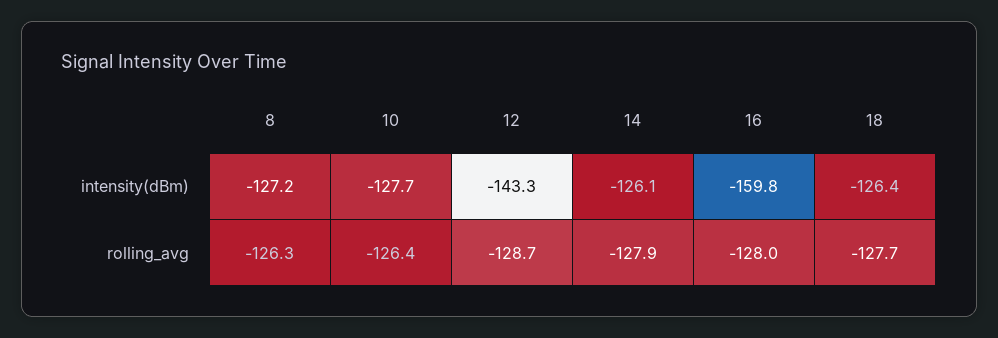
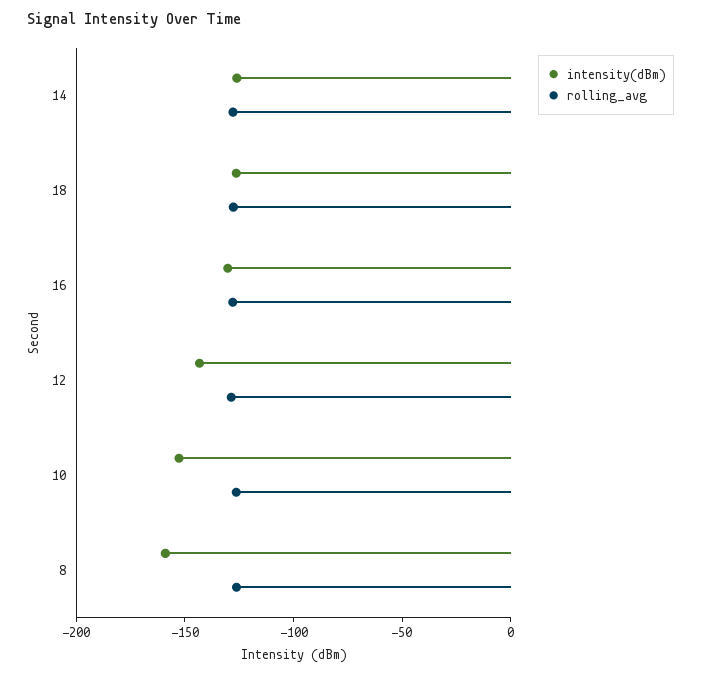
intensity(dBm), 8: -127.2 -> -160
intensity(dBm), 10: -127.7 -> -150
intensity(dBm), 16: -159.8 -> -130

